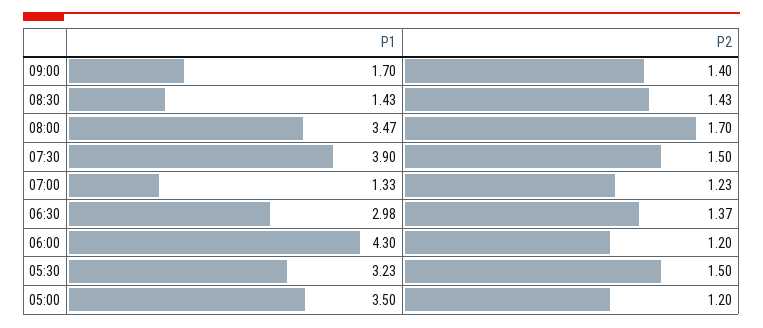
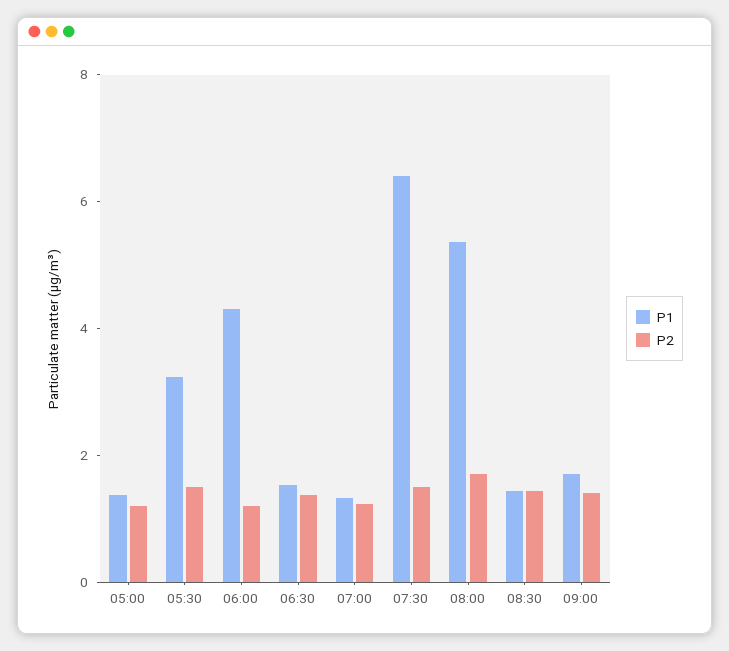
P1, 08:00: 3.47 -> 5.5
P1, 07:30: 3.9 -> 6.5
P1, 06:30: 2.98 -> 1.5
P1, 05:00: 3.5 -> 1.5

